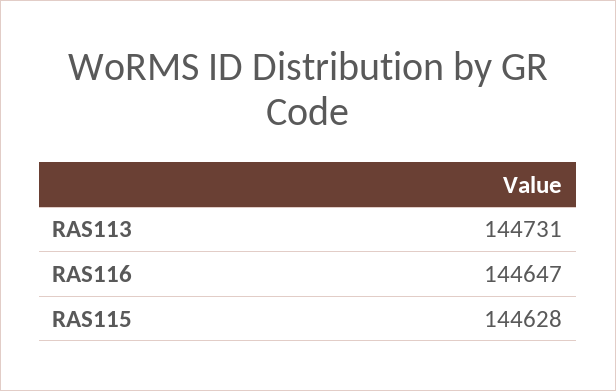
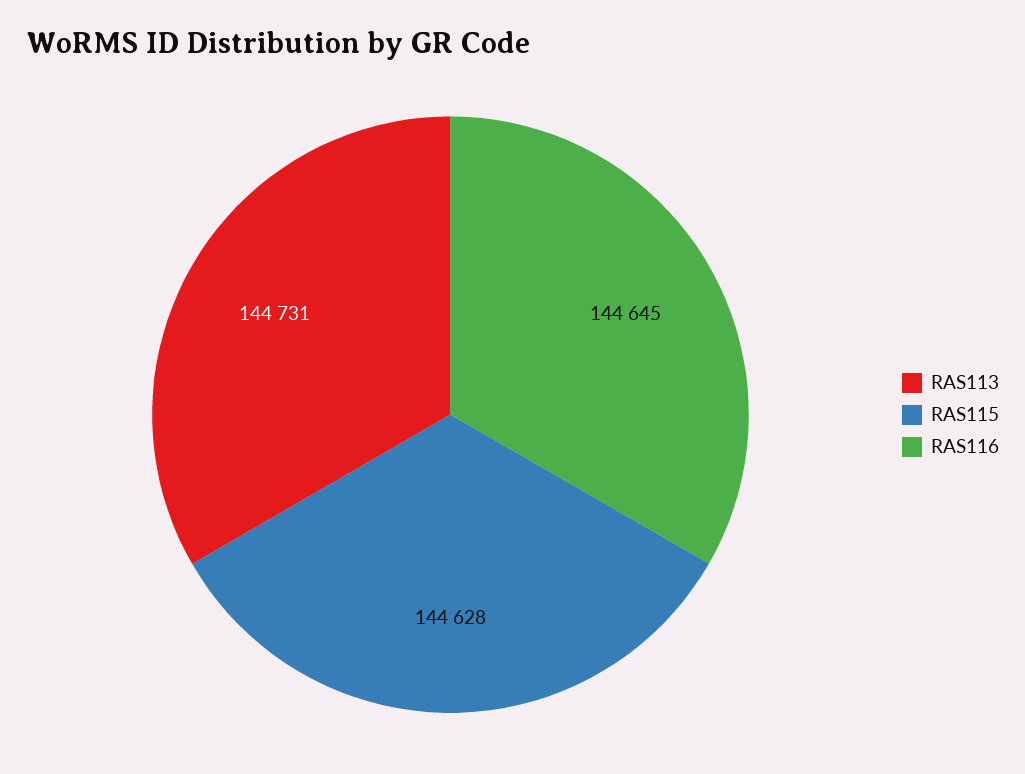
RAS116: 144647 -> 144645

